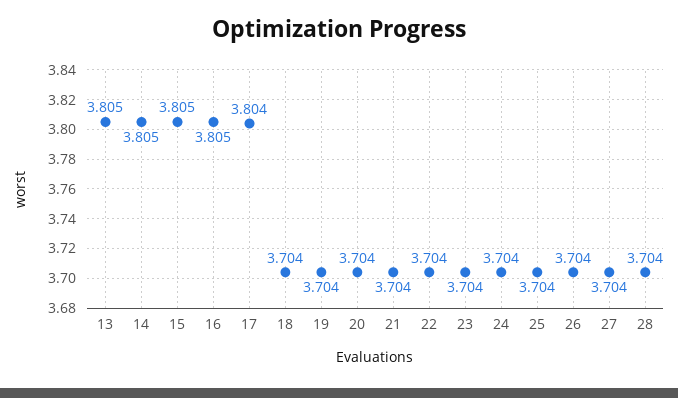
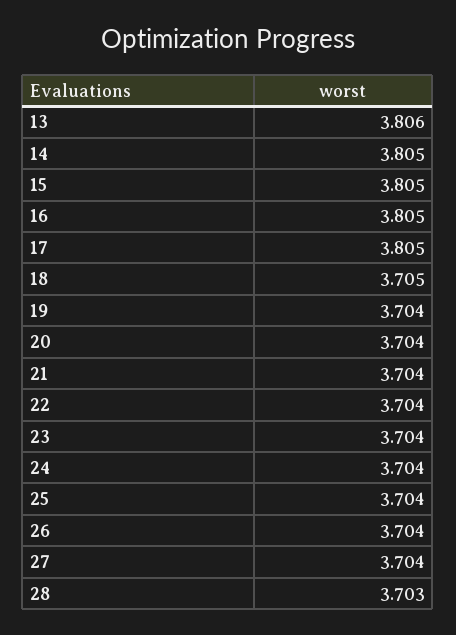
13: 3.805 -> 3.806
17: 3.804 -> 3.805
18: 3.704 -> 3.705
28: 3.704 -> 3.703

